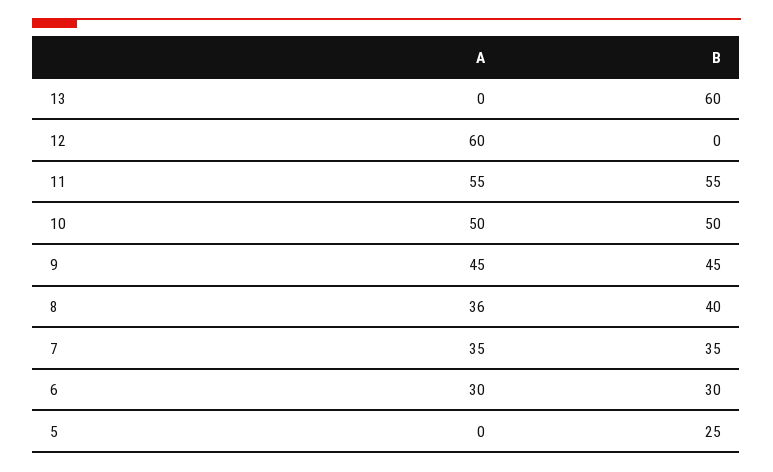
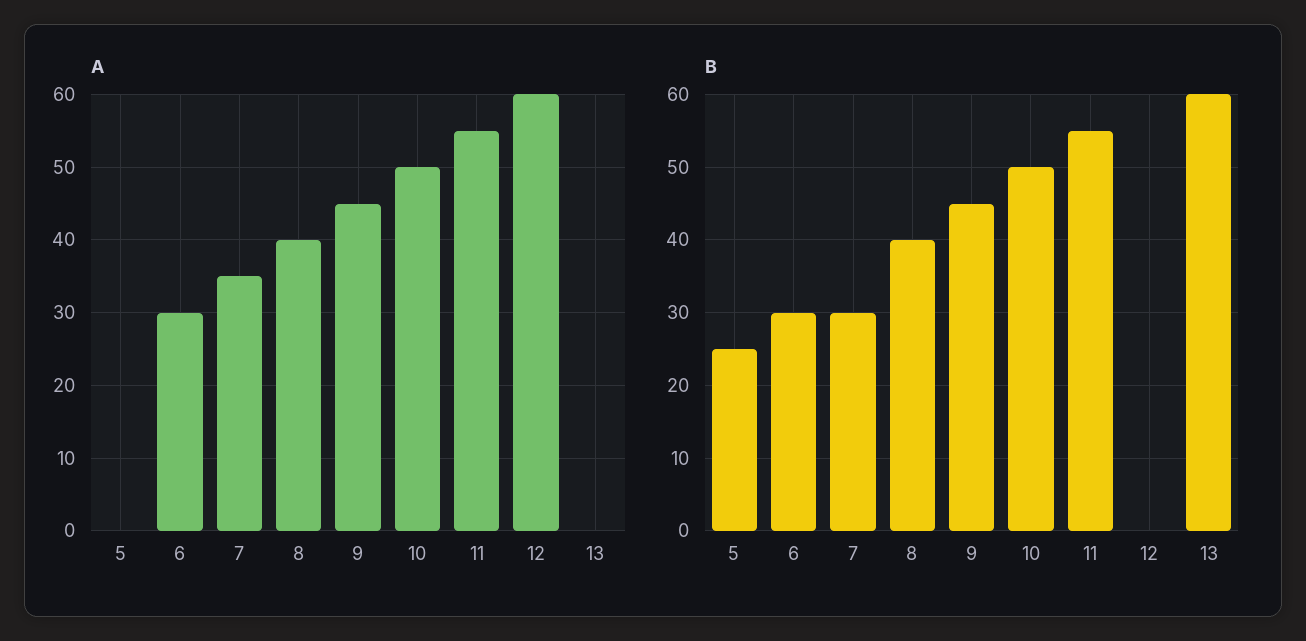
A, 8: 36 -> 40
B, 7: 35 -> 30

